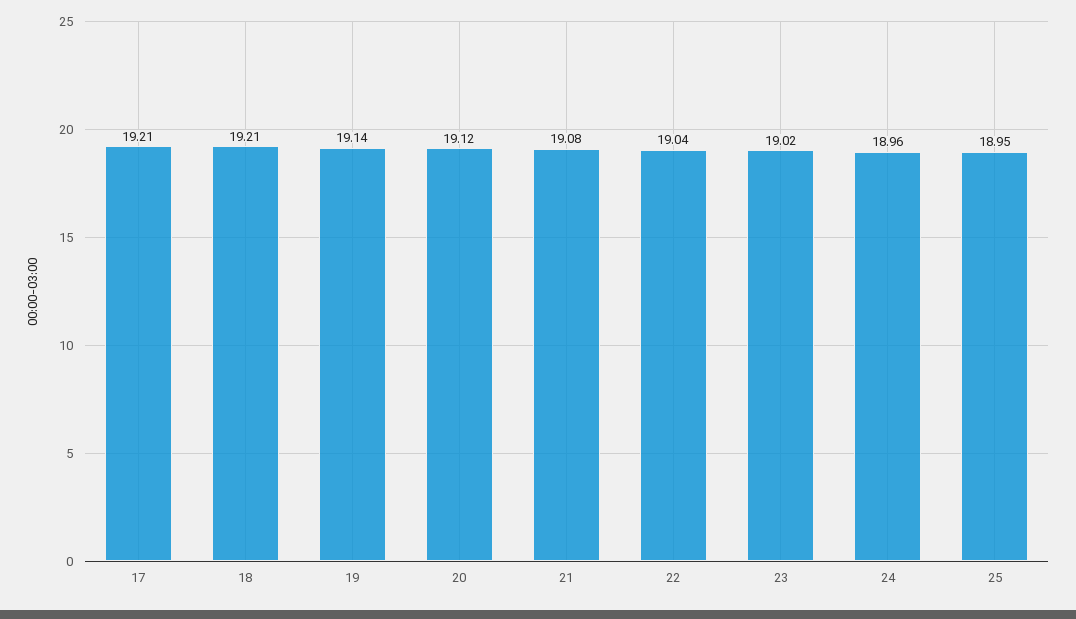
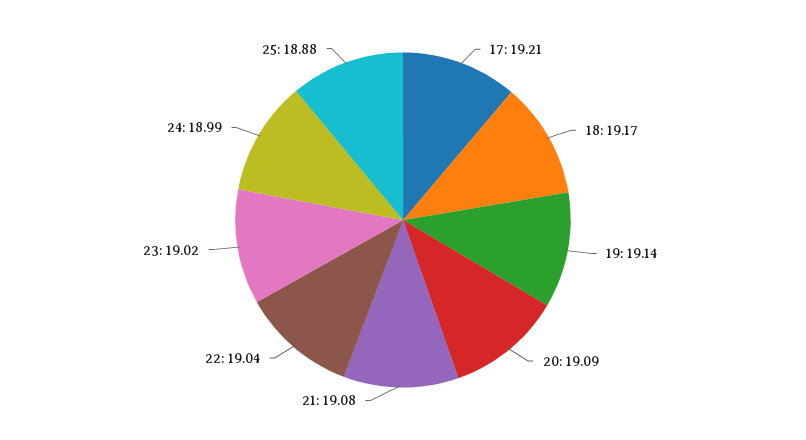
18: 19.21 -> 19.17
20: 19.12 -> 19.09
24: 18.96 -> 18.99
25: 18.95 -> 18.88

